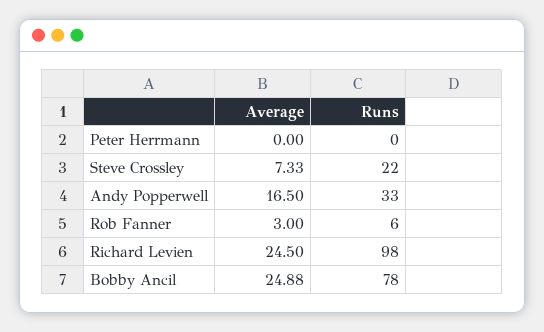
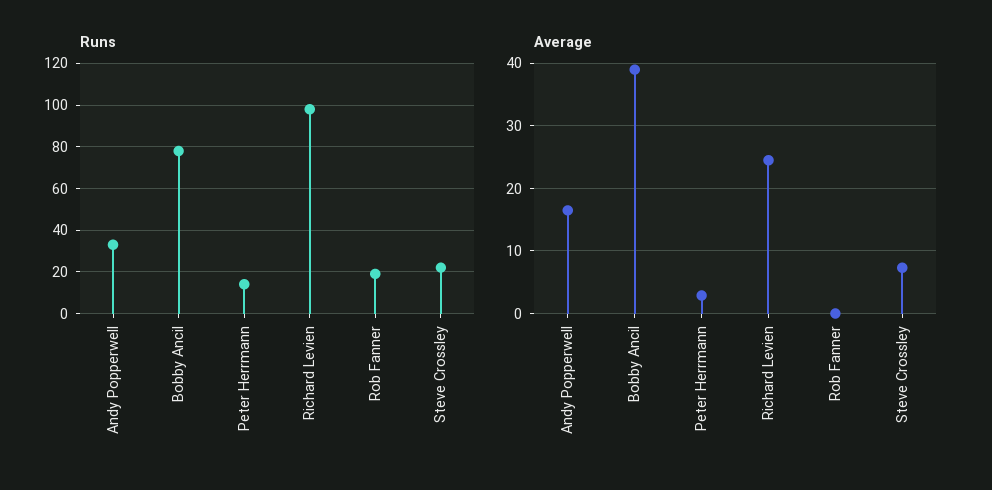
Average, Peter Herrmann: 0 -> 3
Runs, Peter Herrmann: 0 -> 15
Average, Rob Fanner: 3 -> 0
Runs, Rob Fanner: 6 -> 20
Average, Bobby Ancil: 24.88 -> 39

